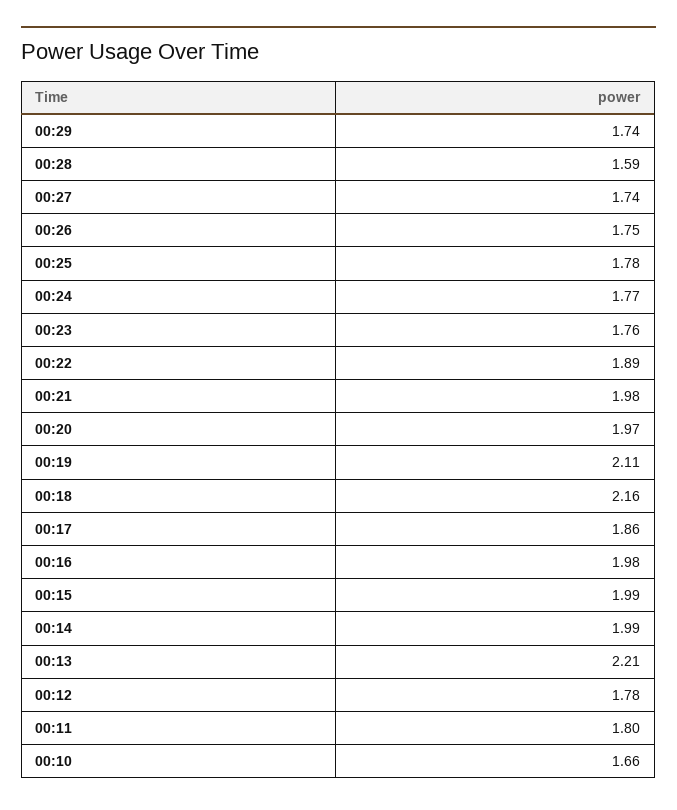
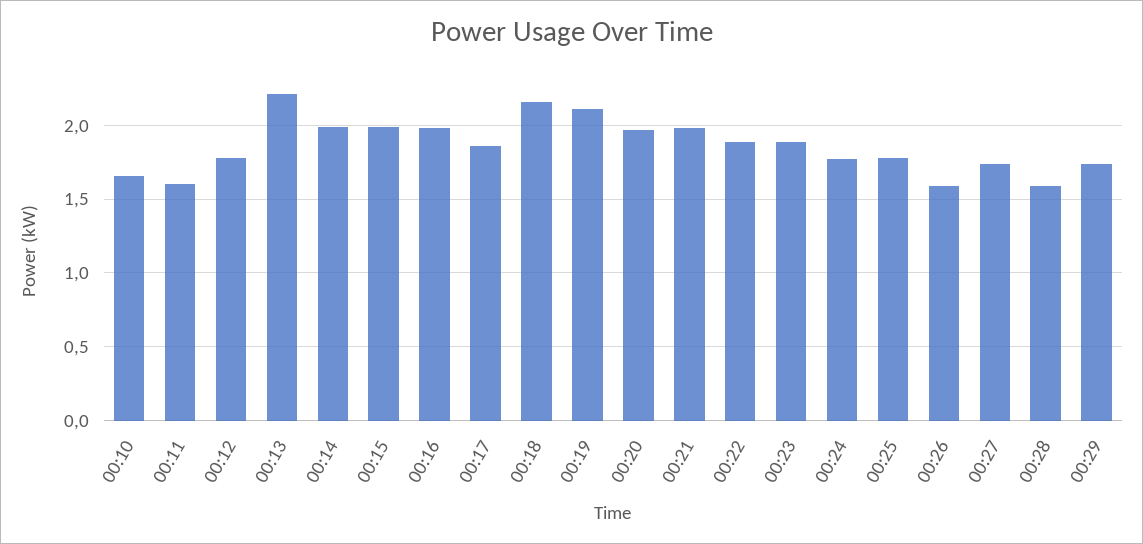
00:26: 1.75 -> 1.6
00:23: 1.76 -> 1.9
00:11: 1.8 -> 1.6

